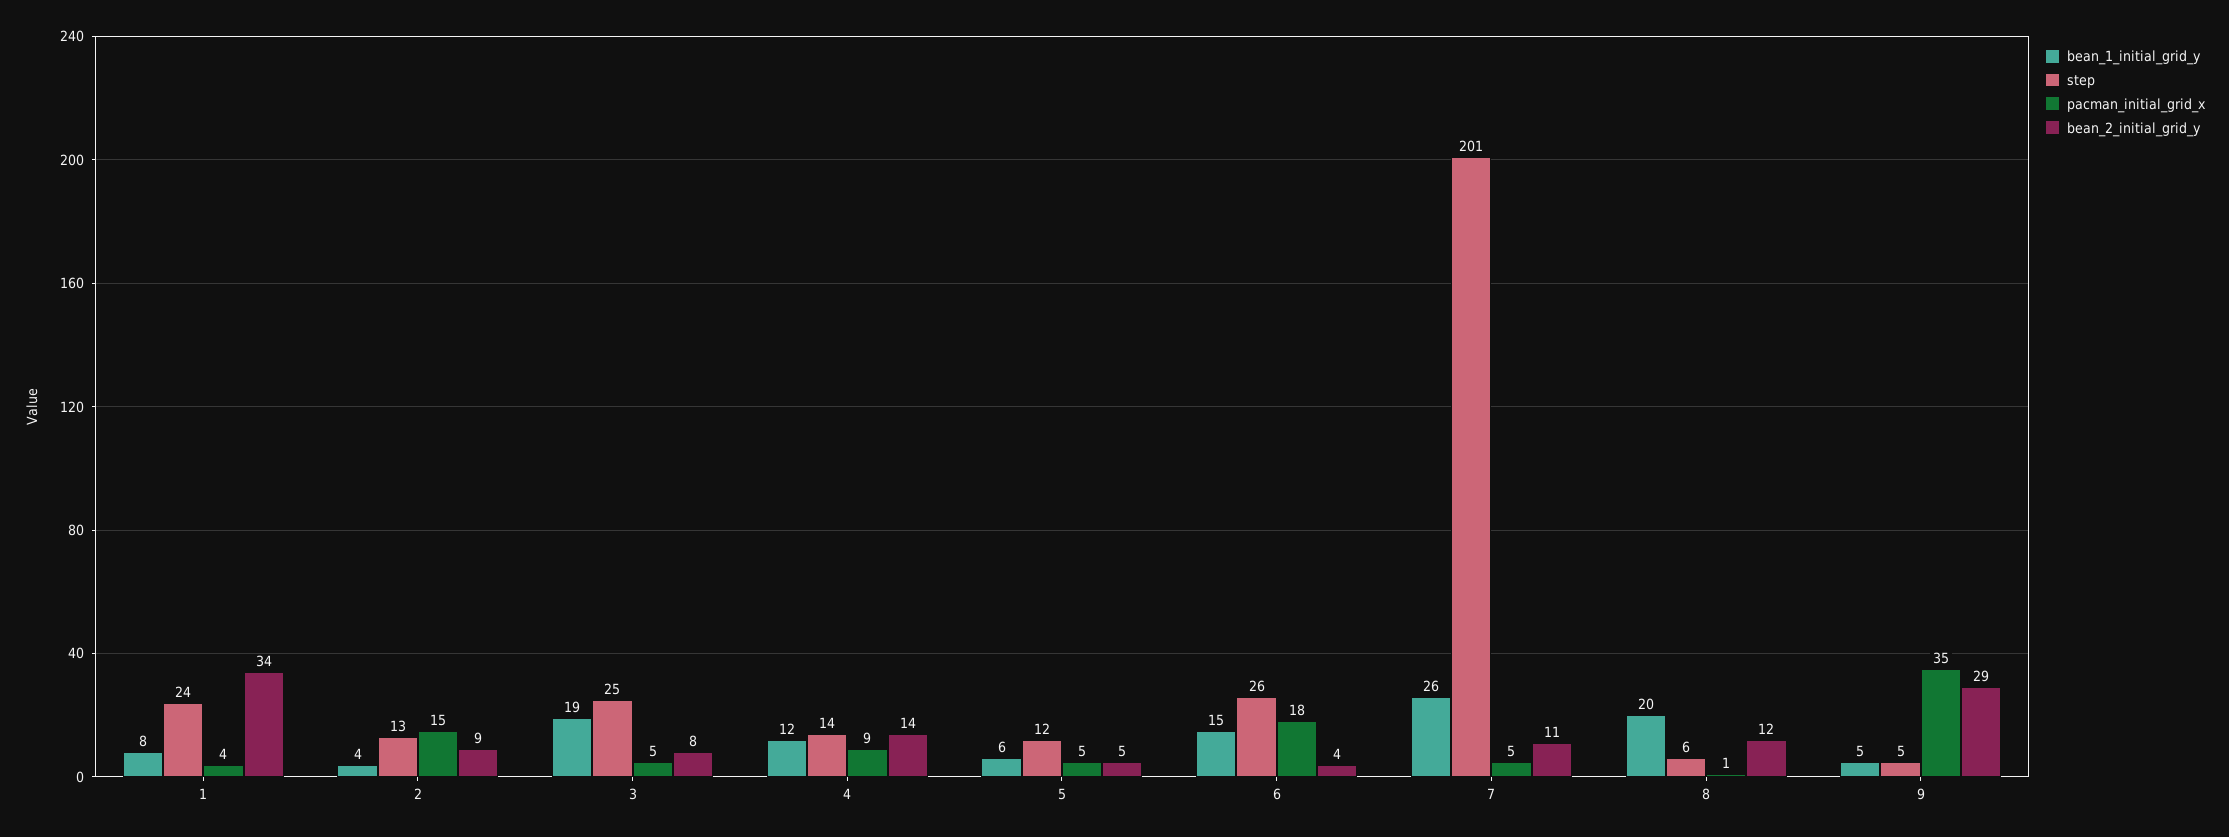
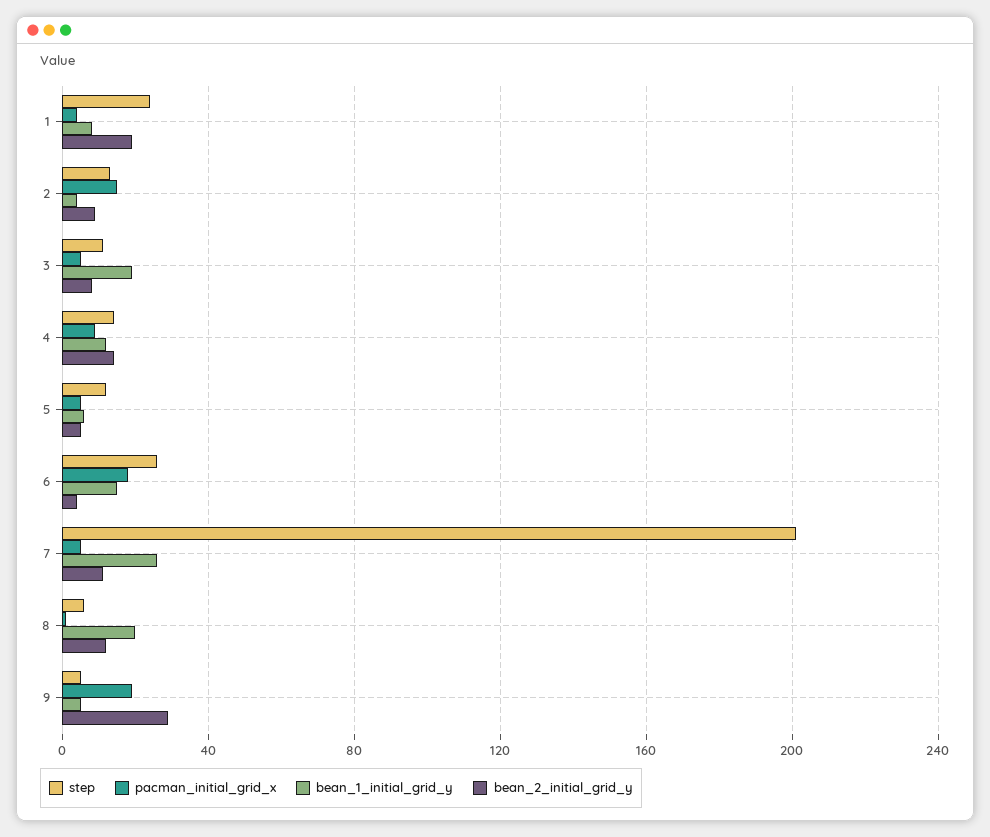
bean_2_initial_grid_y, 1: 34 -> 20
step, 3: 25 -> 10
pacman_initial_grid_x, 9: 35 -> 20

